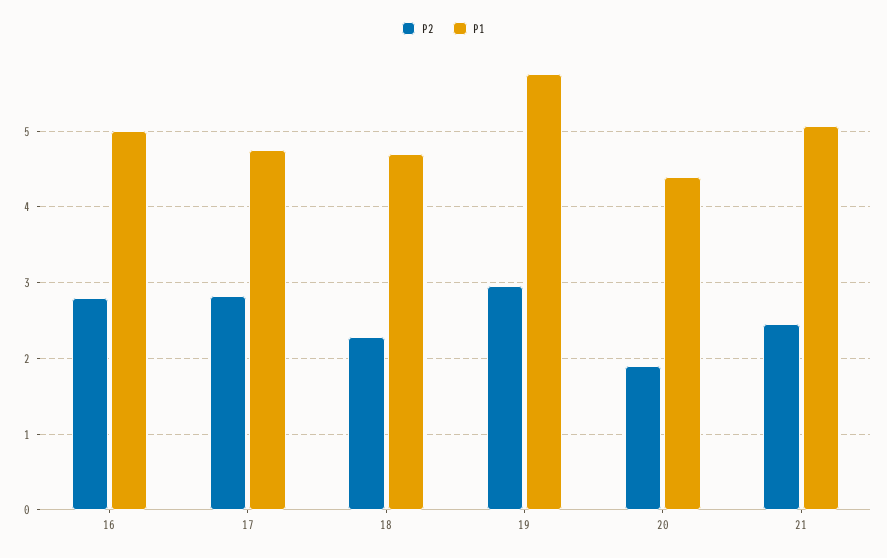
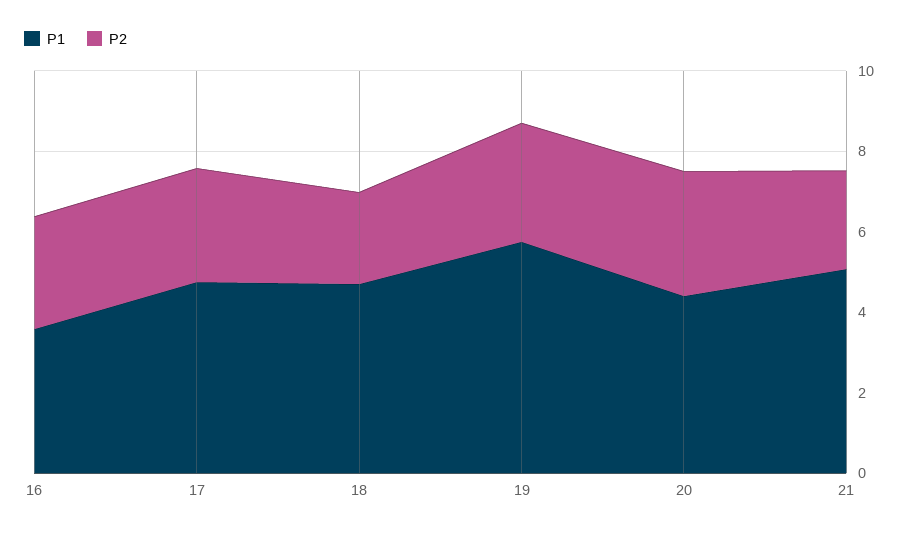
P1, 16: 5 -> 3.5
P2, 20: 1.9 -> 3

